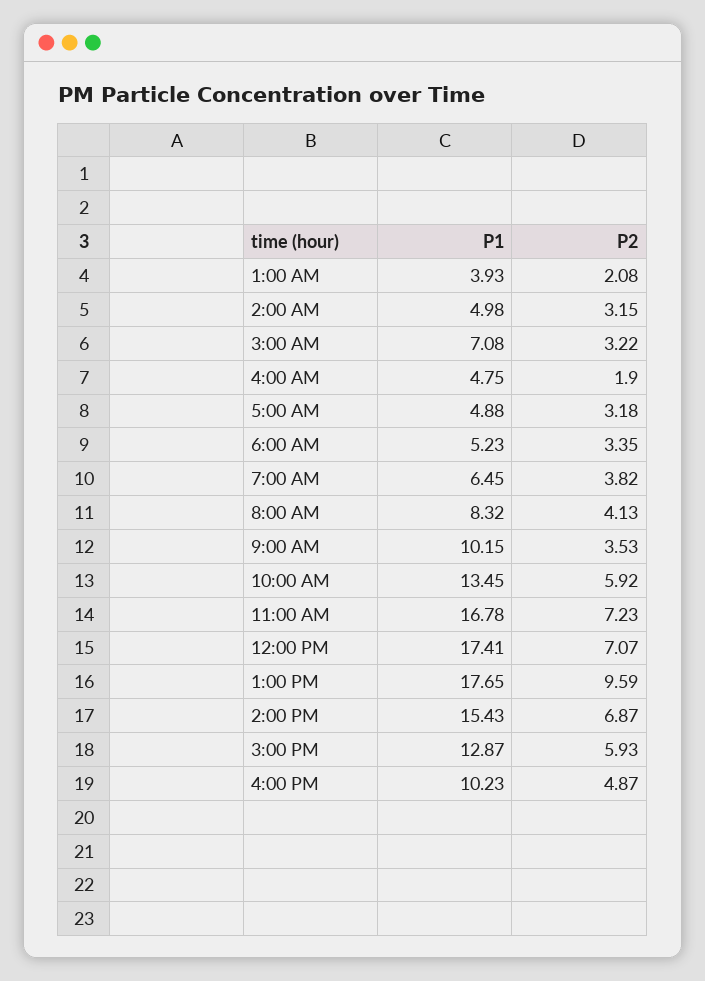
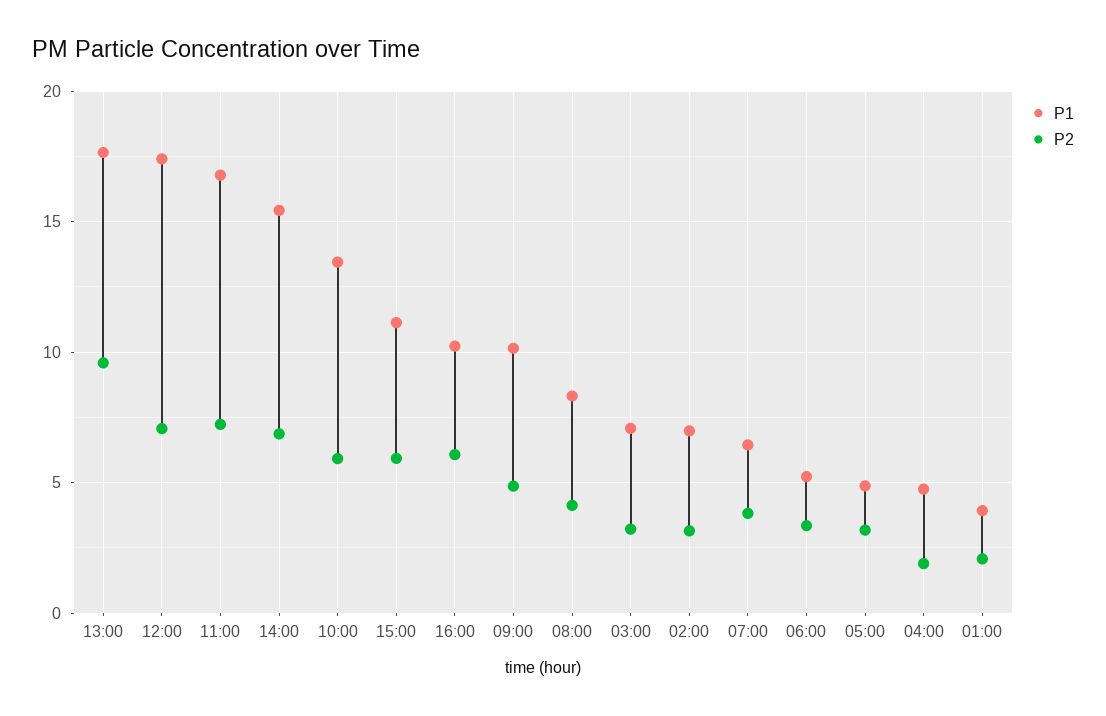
P1, 2:00 AM: 4.98 -> 7
P2, 9:00 AM: 3.53 -> 5
P1, 3:00 PM: 12.87 -> 11
P2, 4:00 PM: 4.87 -> 6

